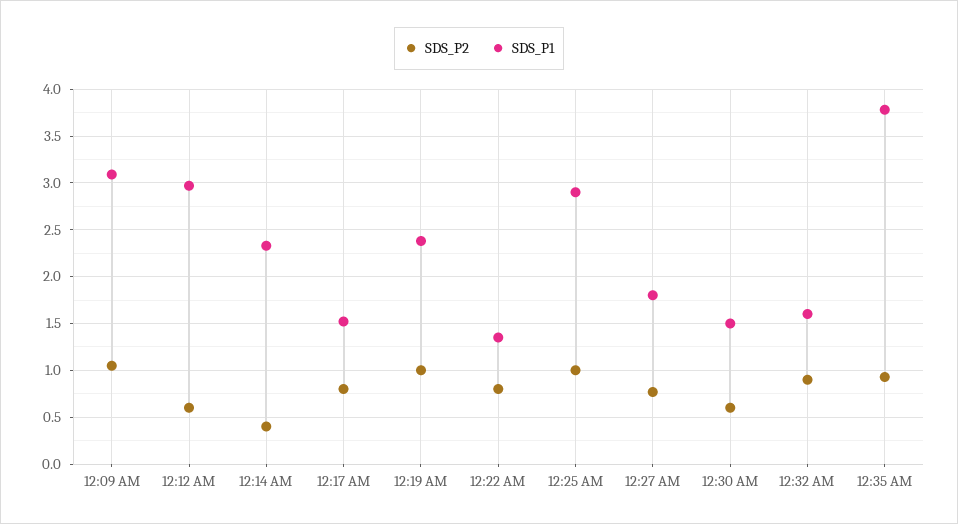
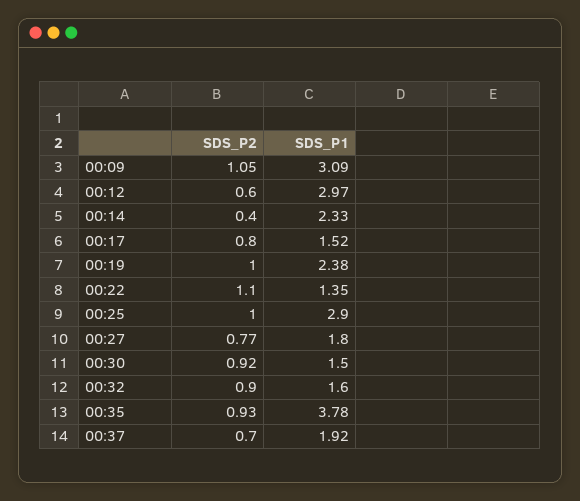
SDS_P2, 12:22 AM: 0.8 -> 1.1
SDS_P2, 12:30 AM: 0.6 -> 0.92
SDS_P2, 00:37: none -> 0.7
SDS_P1, 00:37: none -> 1.92

